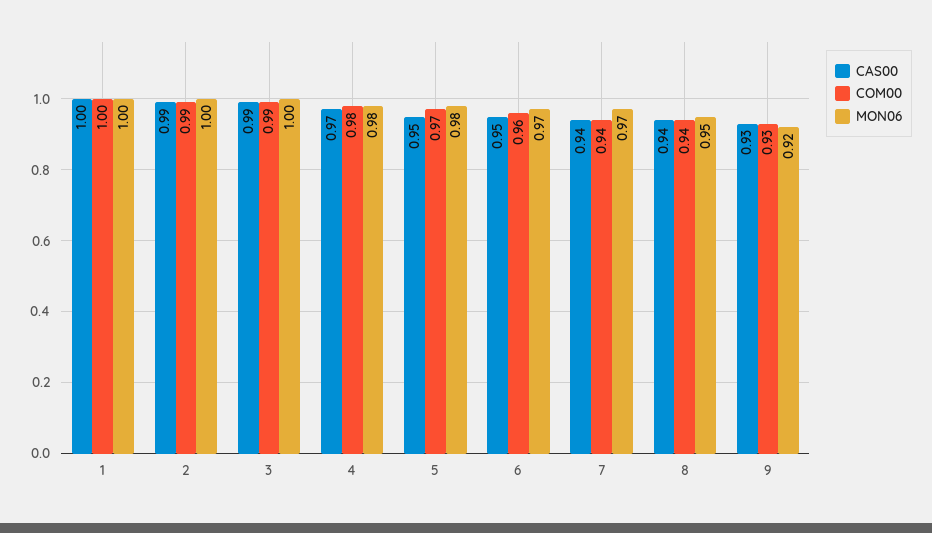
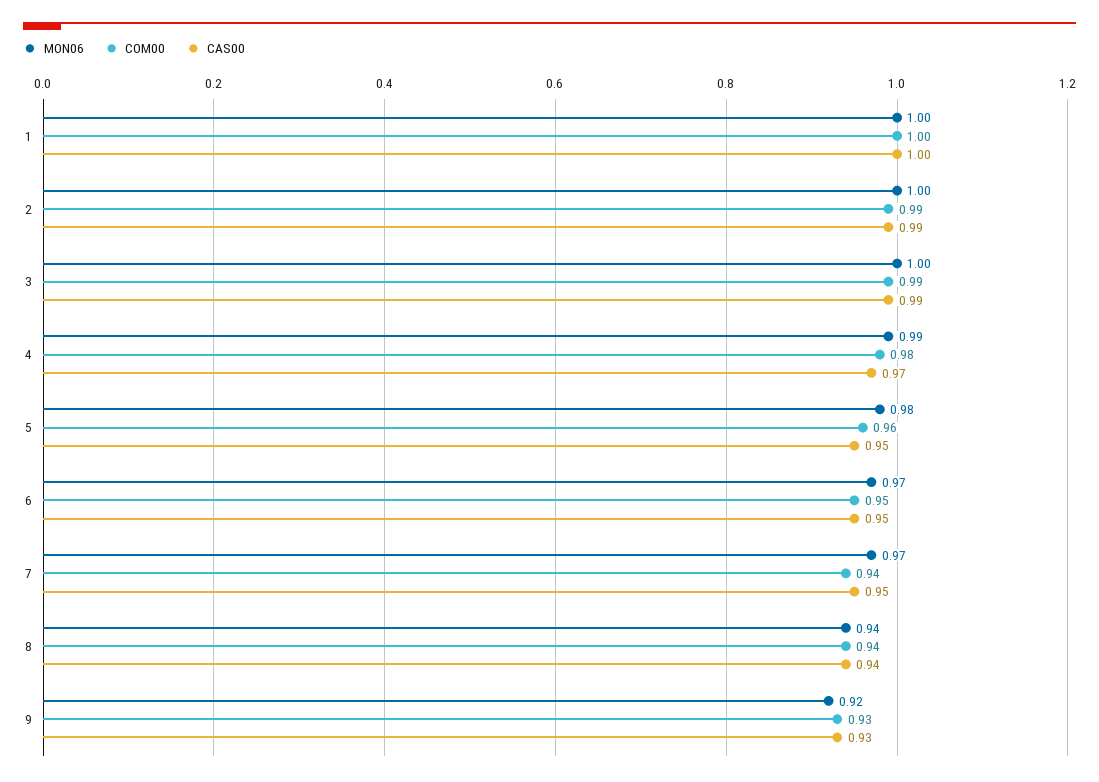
MON06, 4: 0.98 -> 0.99
COM00, 5: 0.97 -> 0.96
COM00, 6: 0.96 -> 0.95
CAS00, 7: 0.94 -> 0.95
MON06, 8: 0.95 -> 0.94

